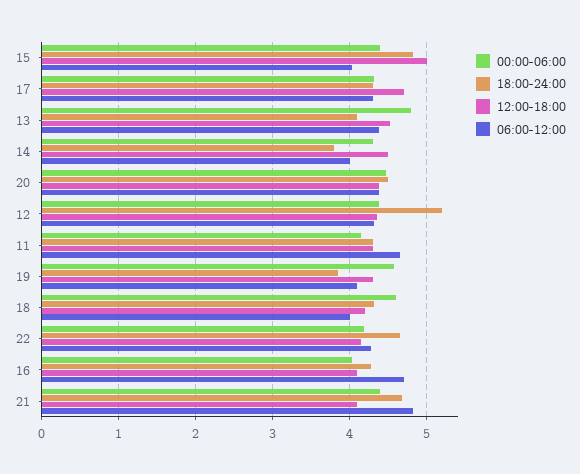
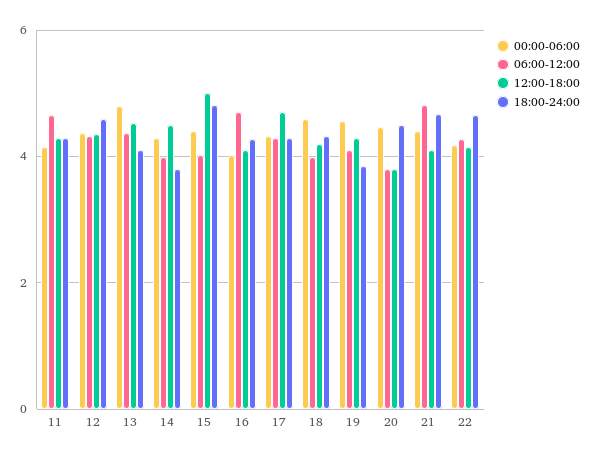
12:00-18:00, 20: 4.4 -> 3.8
06:00-12:00, 20: 4.4 -> 3.8
18:00-24:00, 12: 5.2 -> 4.6

